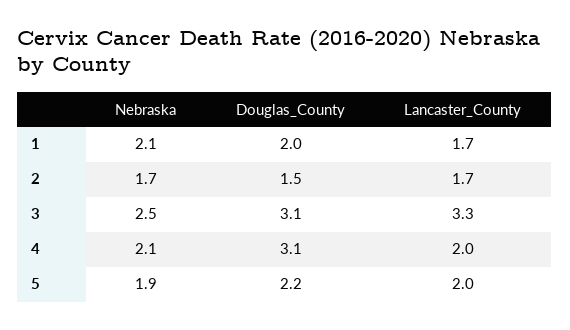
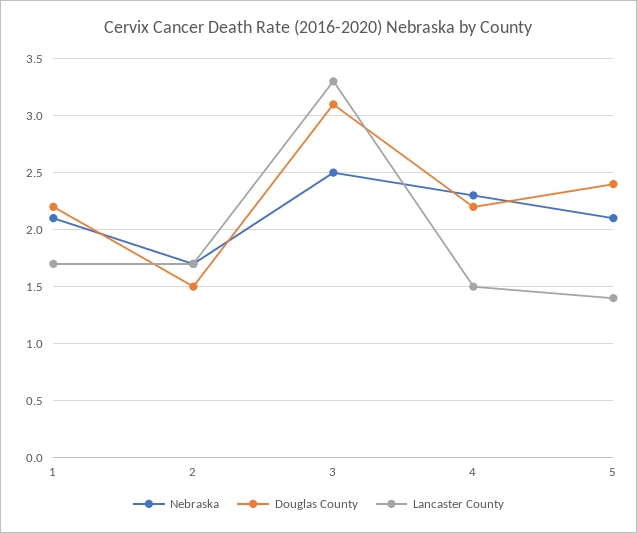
Douglas_County, 1: 2 -> 2.2
Nebraska, 4: 2.1 -> 2.3
Douglas_County, 4: 3.1 -> 2.2
Lancaster_County, 4: 2 -> 1.5
Nebraska, 5: 1.9 -> 2.1
Douglas_County, 5: 2.2 -> 2.4
Lancaster_County, 5: 2 -> 1.4

